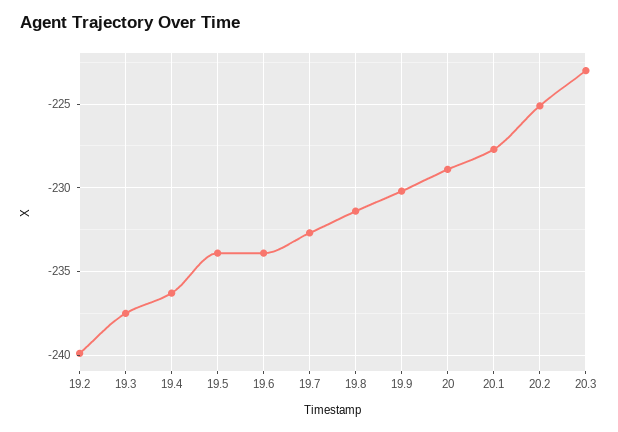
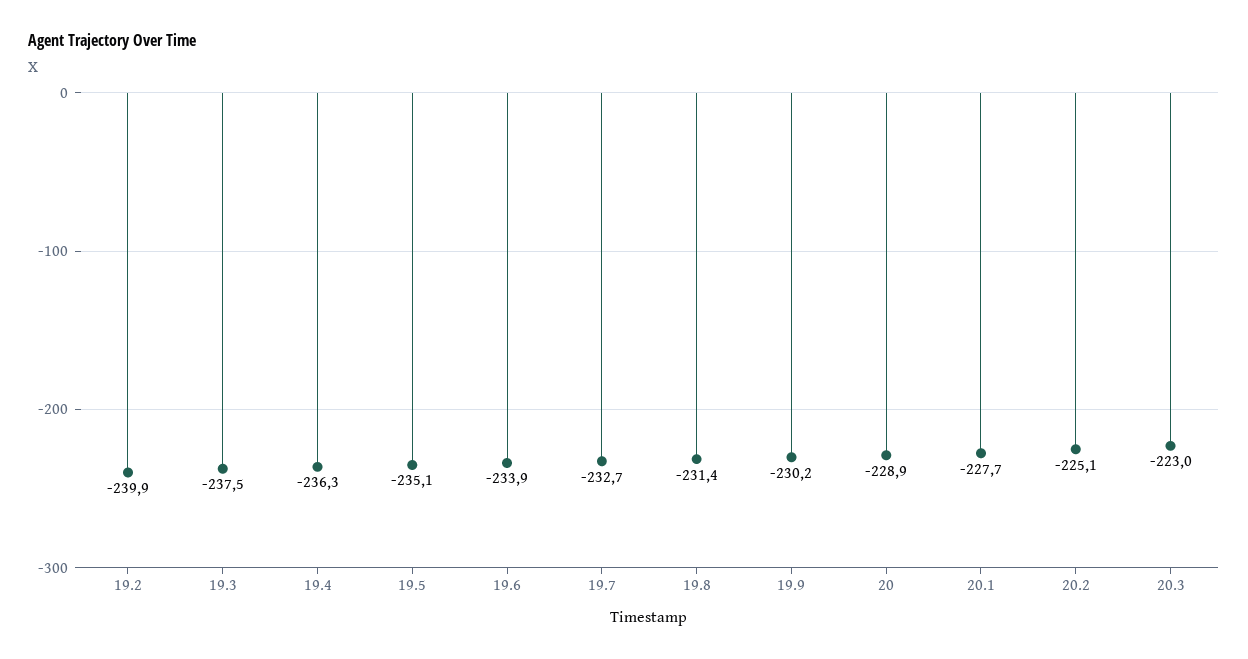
19.5: -234 -> -235.1

